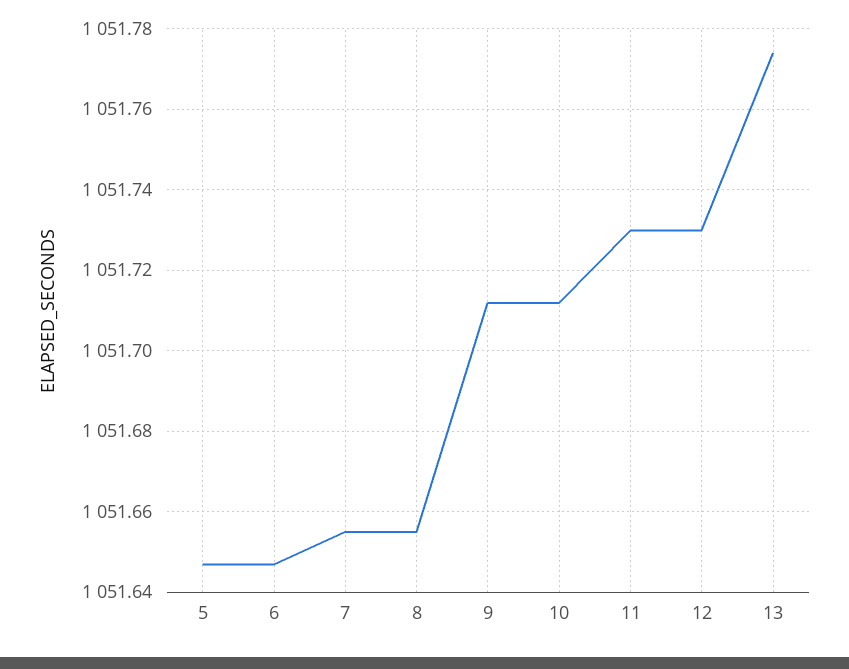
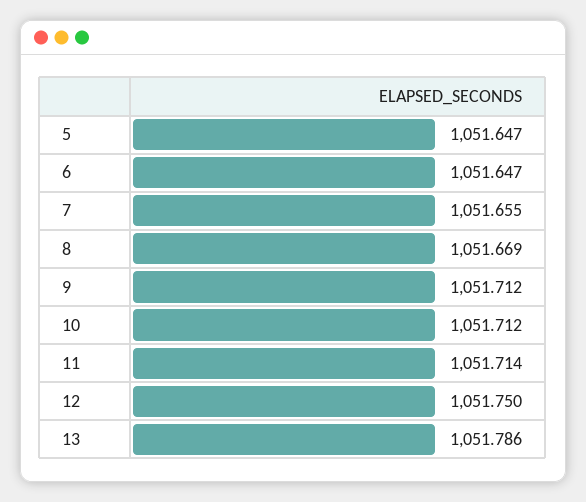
8: 1051.655 -> 1051.669
11: 1051.73 -> 1051.714
12: 1051.73 -> 1051.75
13: 1051.775 -> 1051.786

